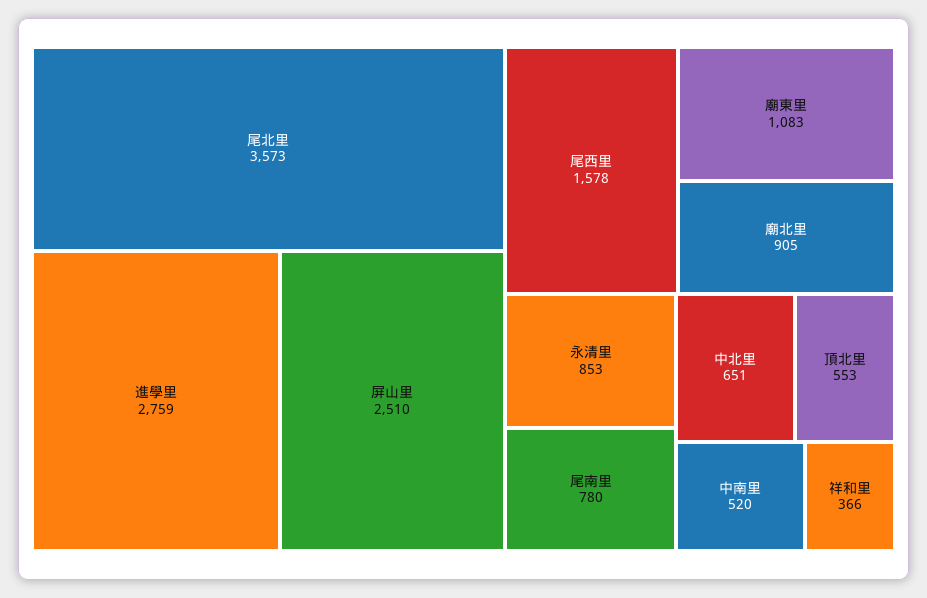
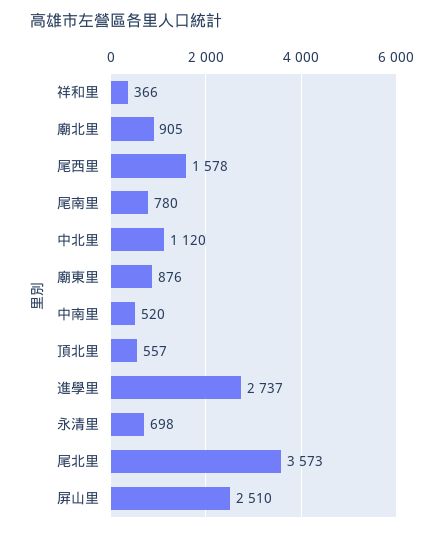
進學里: 2759 -> 2737
廟東里: 1083 -> 876
永清里: 853 -> 698
中北里: 651 -> 1120
頂北里: 553 -> 557

